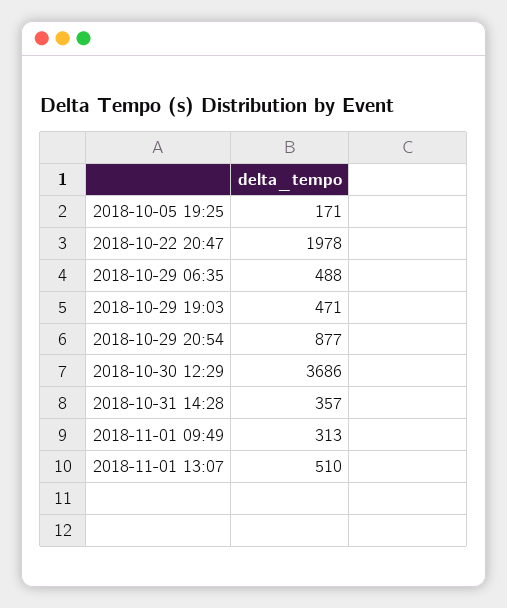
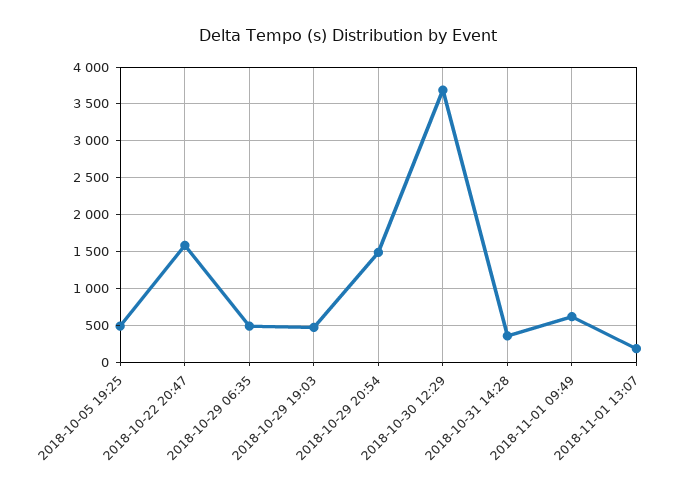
2018-10-05 19:25: 171 -> 500
2018-10-22 20:47: 1978 -> 1600
2018-10-29 20:54: 877 -> 1500
2018-11-01 09:49: 313 -> 600
2018-11-01 13:07: 510 -> 200

